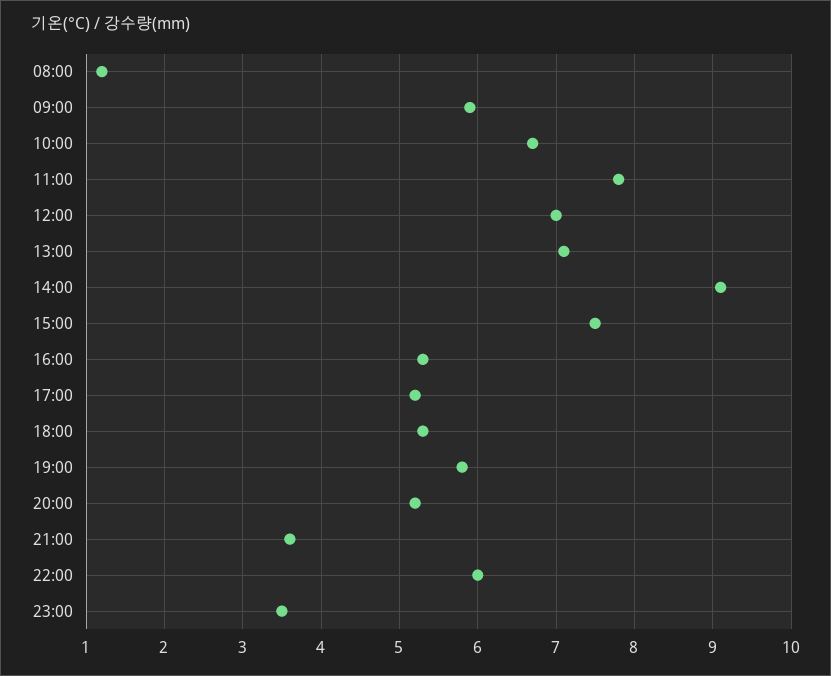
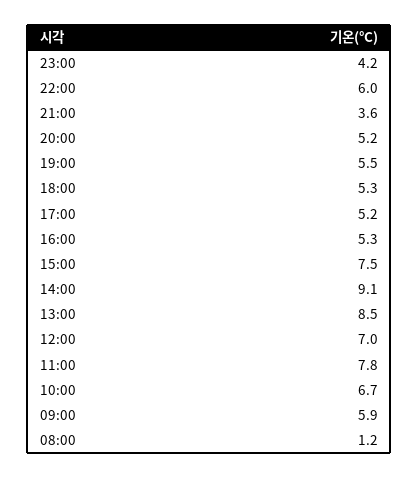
13:00: 7.1 -> 8.5
19:00: 5.8 -> 5.5
23:00: 3.5 -> 4.2

